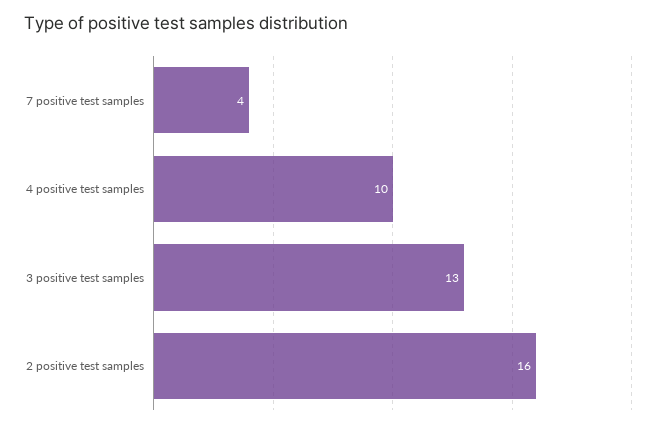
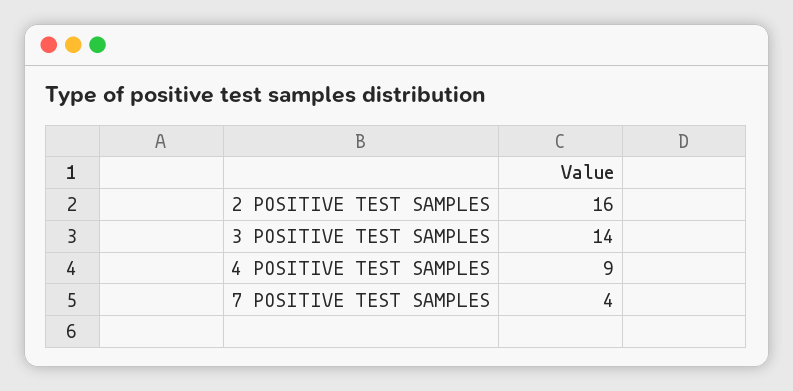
4 positive test samples: 10 -> 9
3 positive test samples: 13 -> 14

